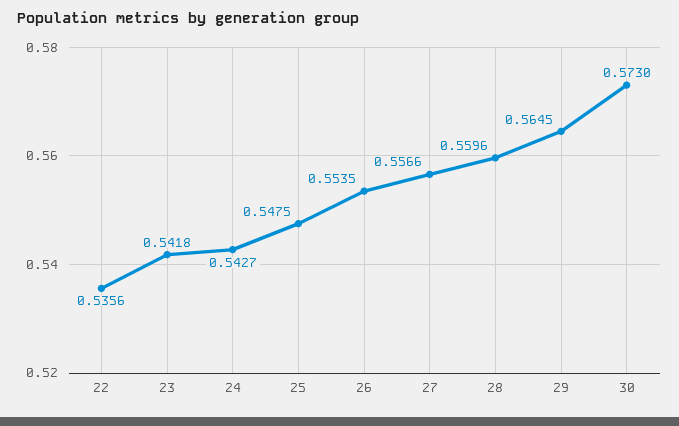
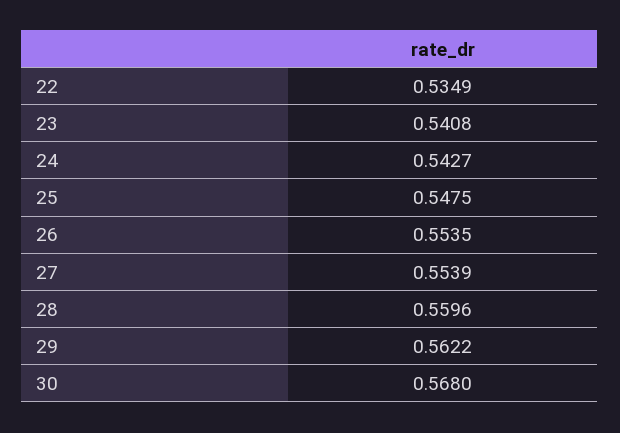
22: 0.5356 -> 0.5349
23: 0.5418 -> 0.5408
27: 0.5566 -> 0.5539
29: 0.5645 -> 0.5622
30: 0.573 -> 0.568

